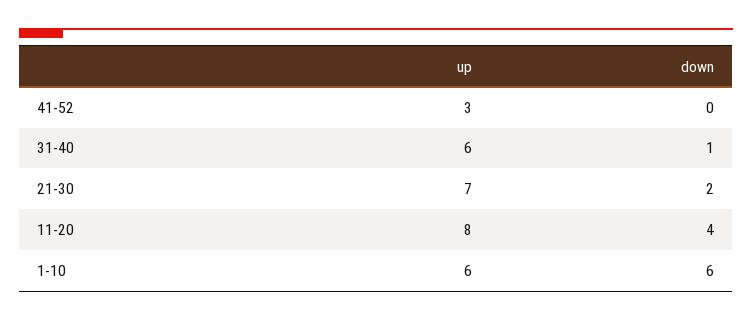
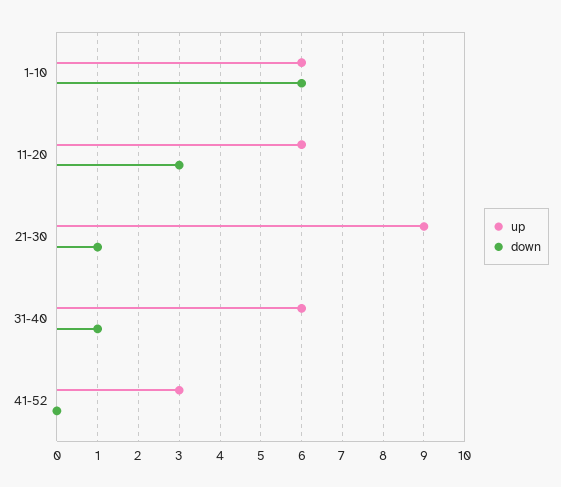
up, 21-30: 7 -> 9
down, 21-30: 2 -> 1
up, 11-20: 8 -> 6
down, 11-20: 4 -> 3

